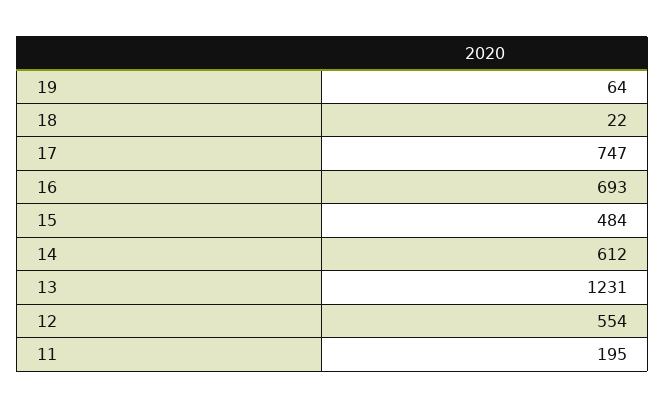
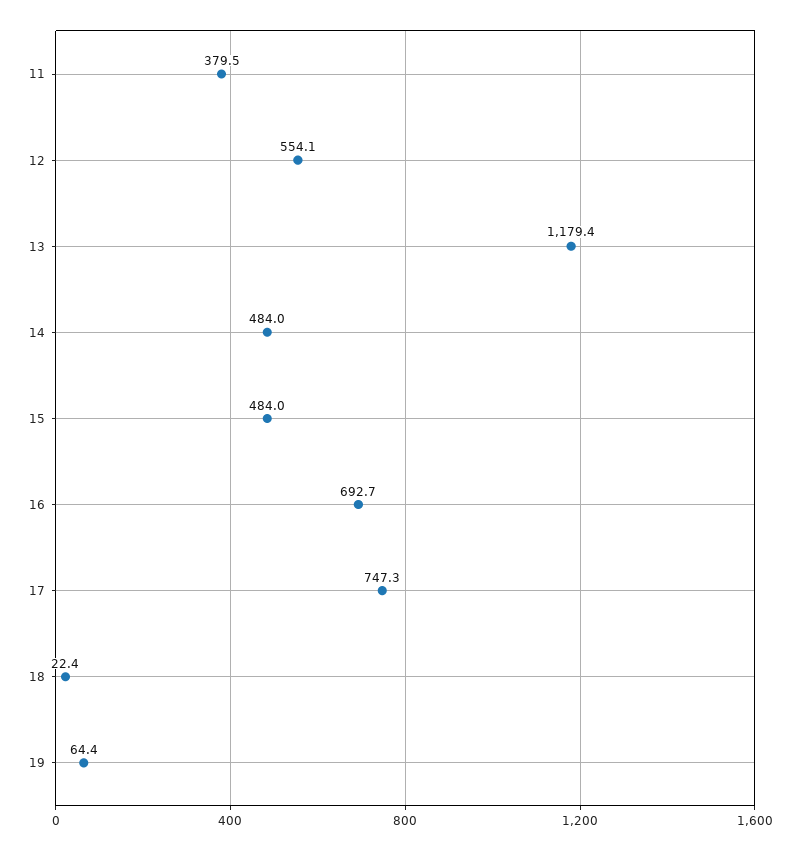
14: 612 -> 484
13: 1231 -> 1179.4
11: 195 -> 379.5

